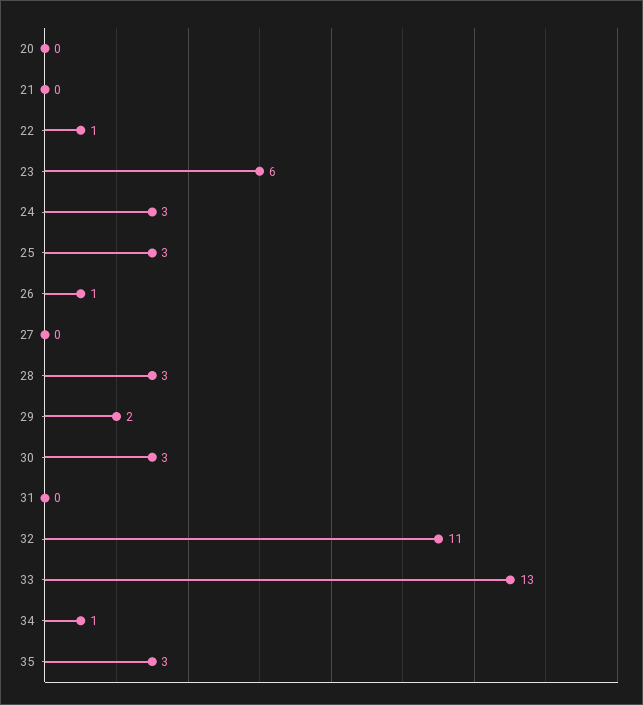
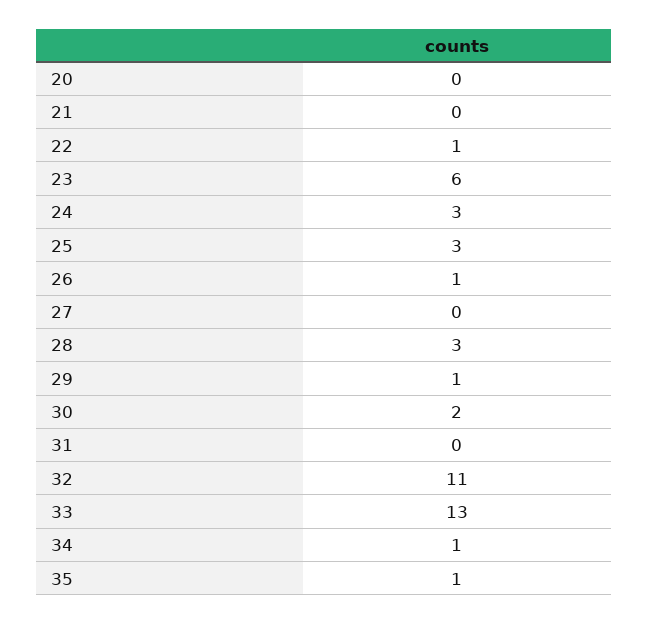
29: 2 -> 1
30: 3 -> 2
35: 3 -> 1

